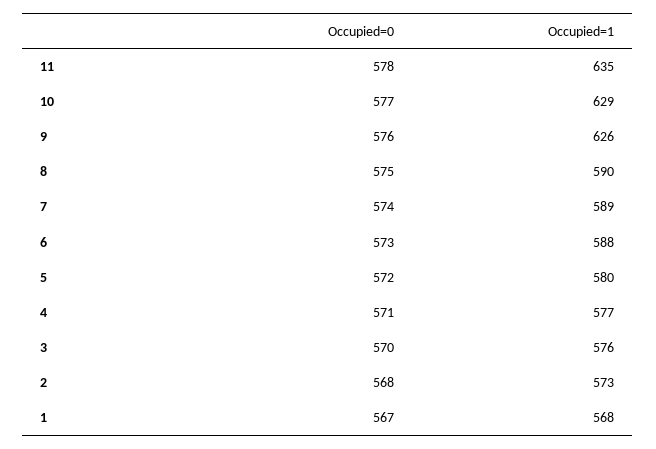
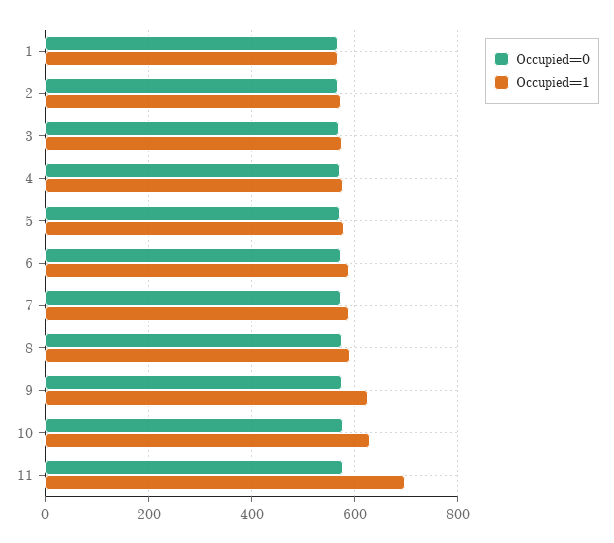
Occupied=1, 11: 635 -> 700

